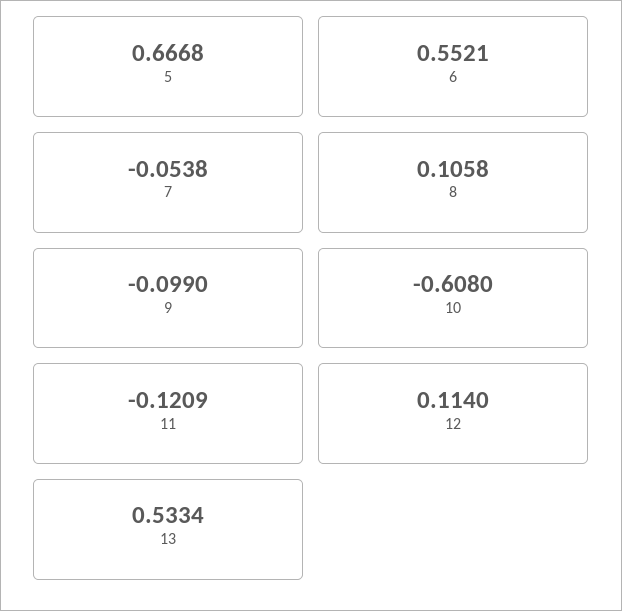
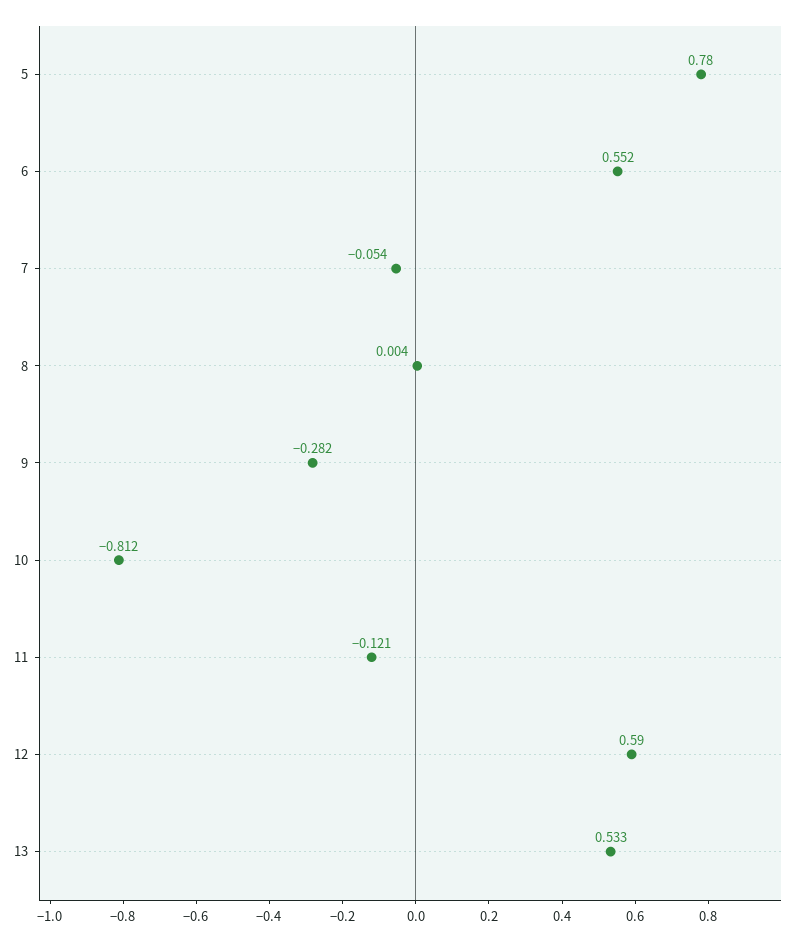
5: 0.6668 -> 0.78
8: 0.1058 -> 0.004
9: -0.099 -> -0.282
10: -0.608 -> -0.812
12: 0.114 -> 0.59

